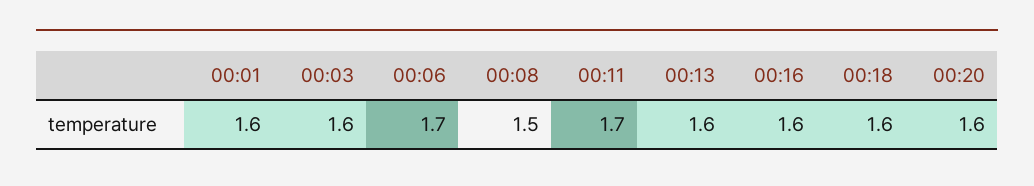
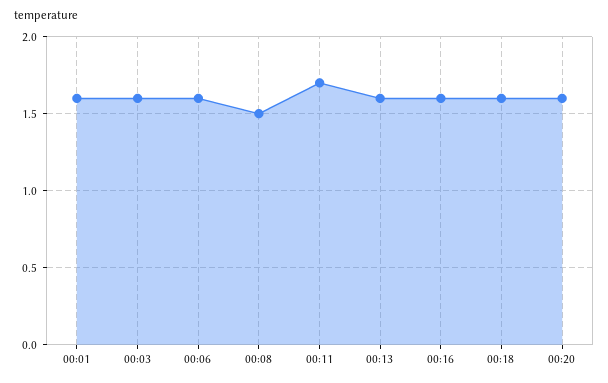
00:06: 1.7 -> 1.6

